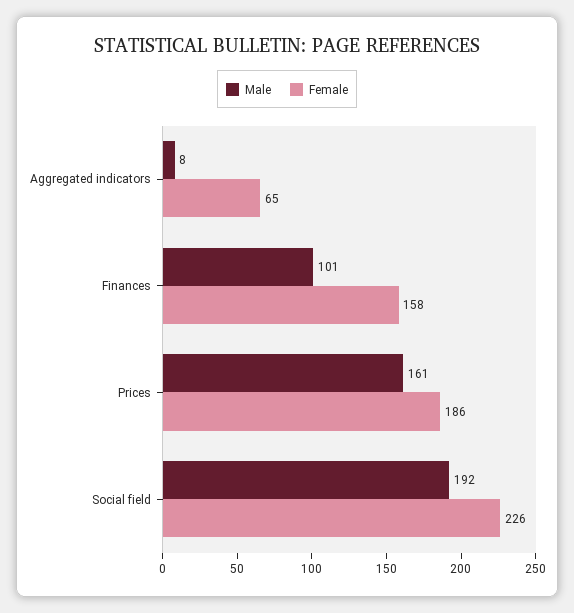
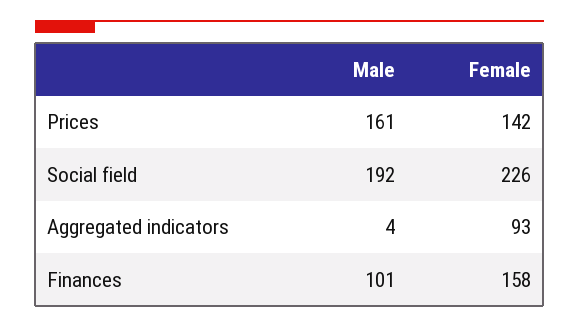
Male, Aggregated indicators: 8 -> 4
Female, Aggregated indicators: 65 -> 93
Female, Prices: 186 -> 142

